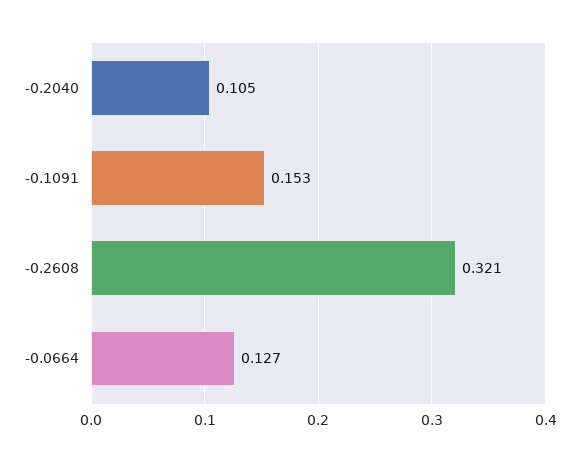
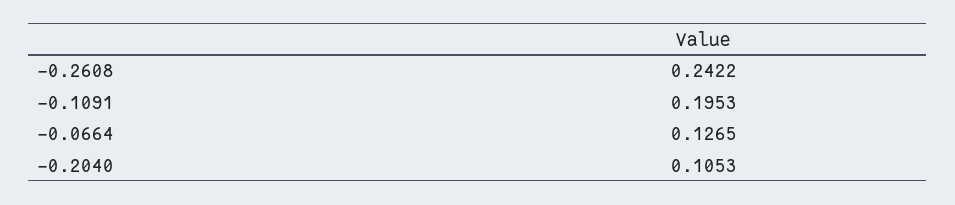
-0.1091: 0.153 -> 0.1953
-0.2608: 0.321 -> 0.2422

